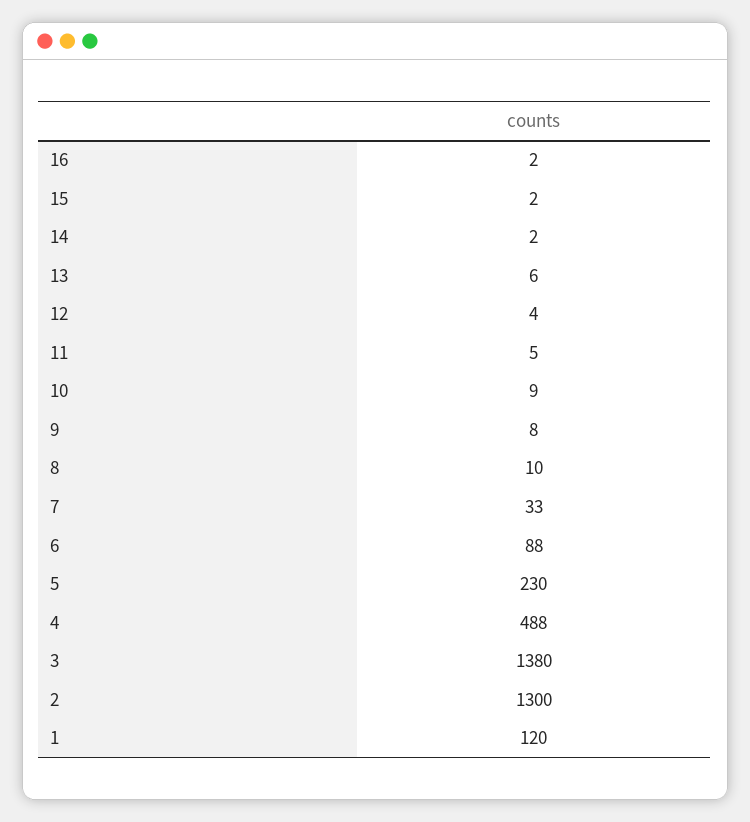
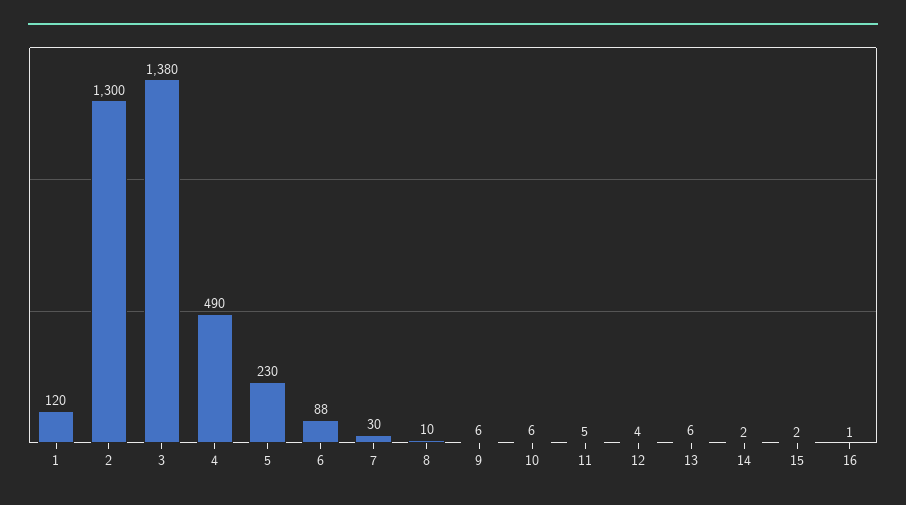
16: 2 -> 1
10: 9 -> 6
9: 8 -> 6
7: 33 -> 30
4: 488 -> 490

